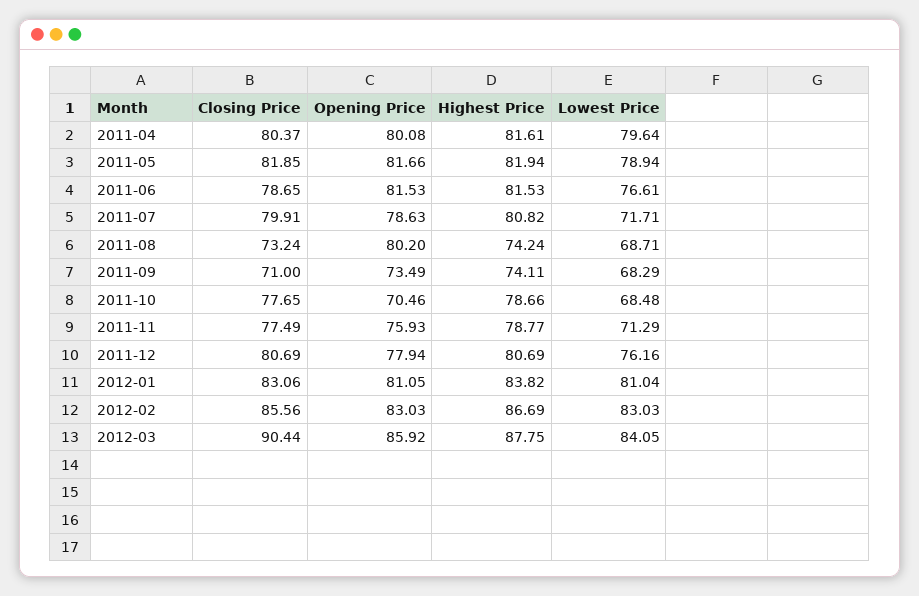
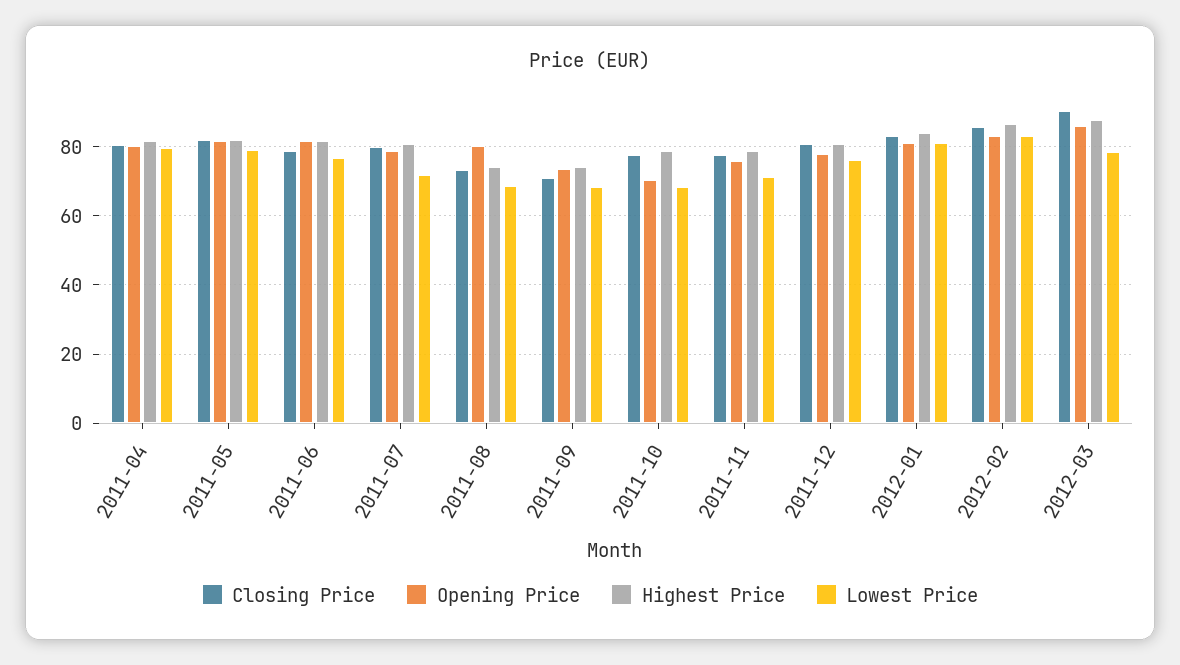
Lowest Price, 2012-03: 84.05 -> 78

